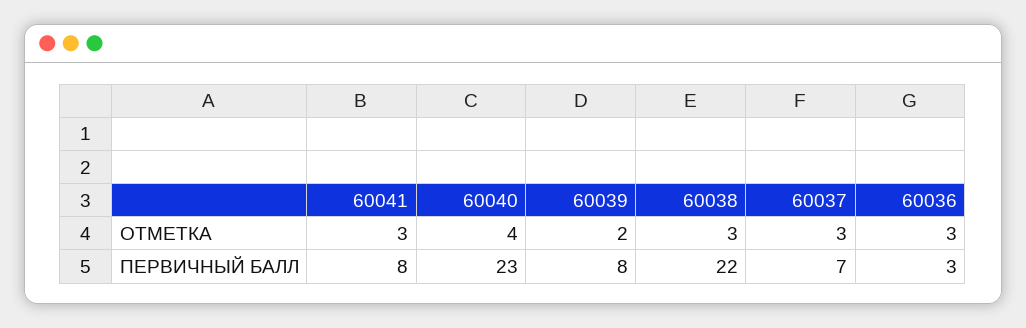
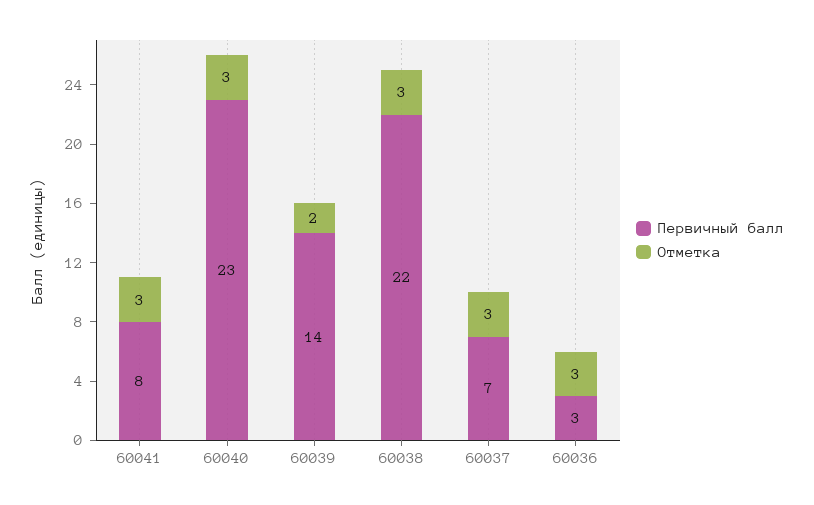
ОТМЕТКА, 60040: 4 -> 3
ПЕРВИЧНЫЙ БАЛЛ, 60039: 8 -> 14

